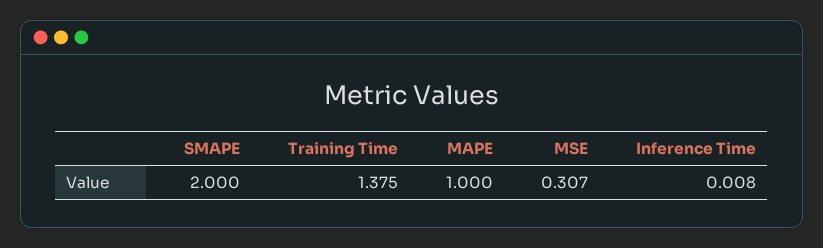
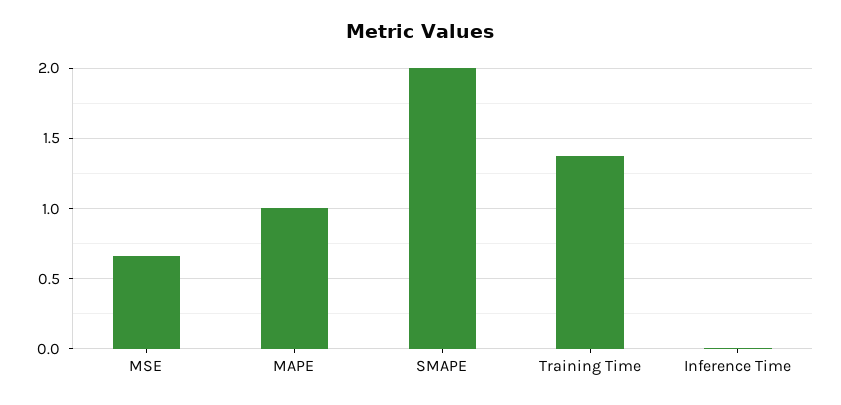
MSE: 0.307 -> 0.65

